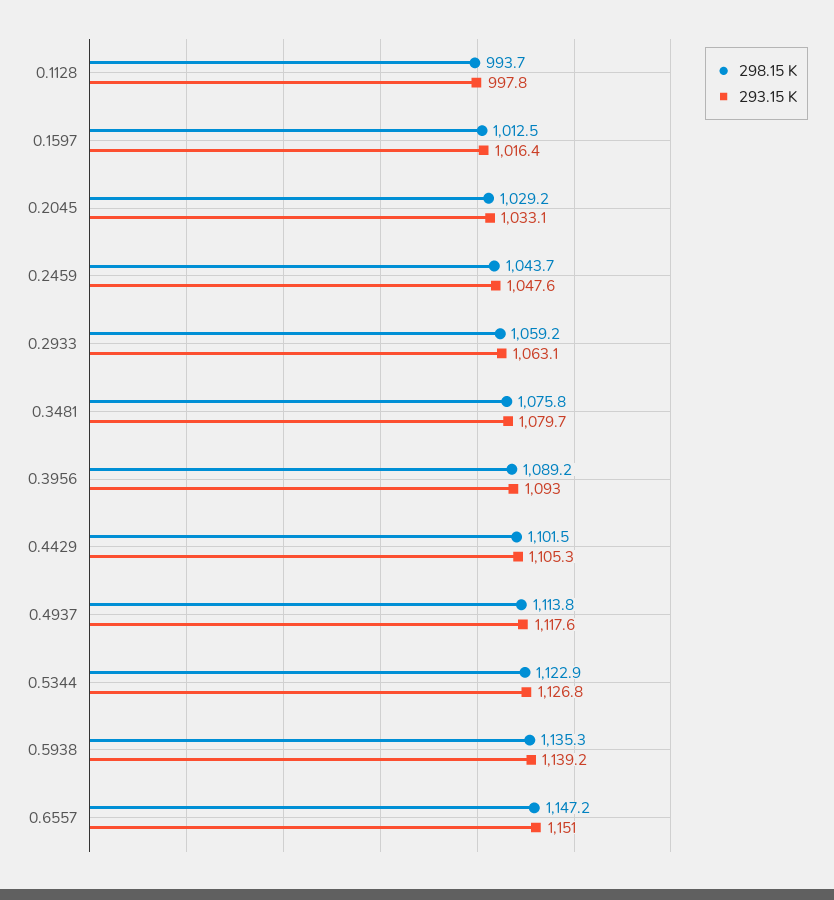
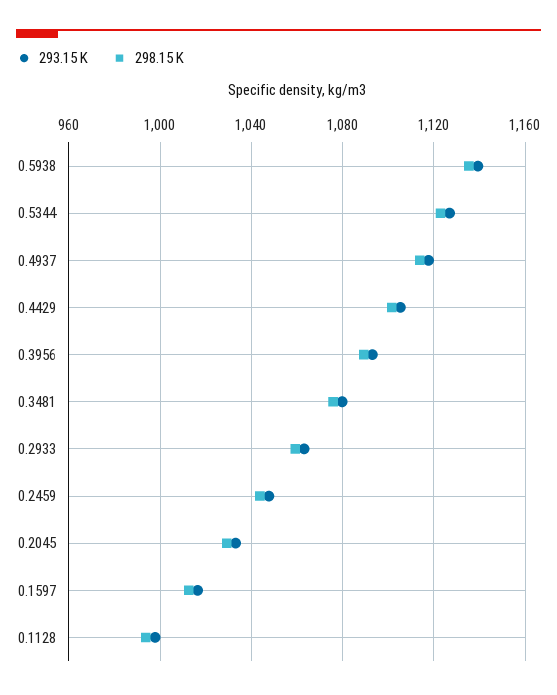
298.15 K, 0.6557: 1147.2 -> none
293.15 K, 0.6557: 1151 -> none

